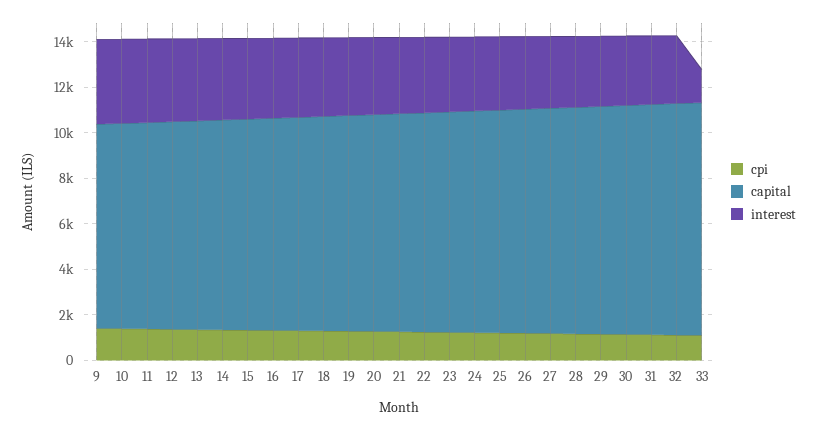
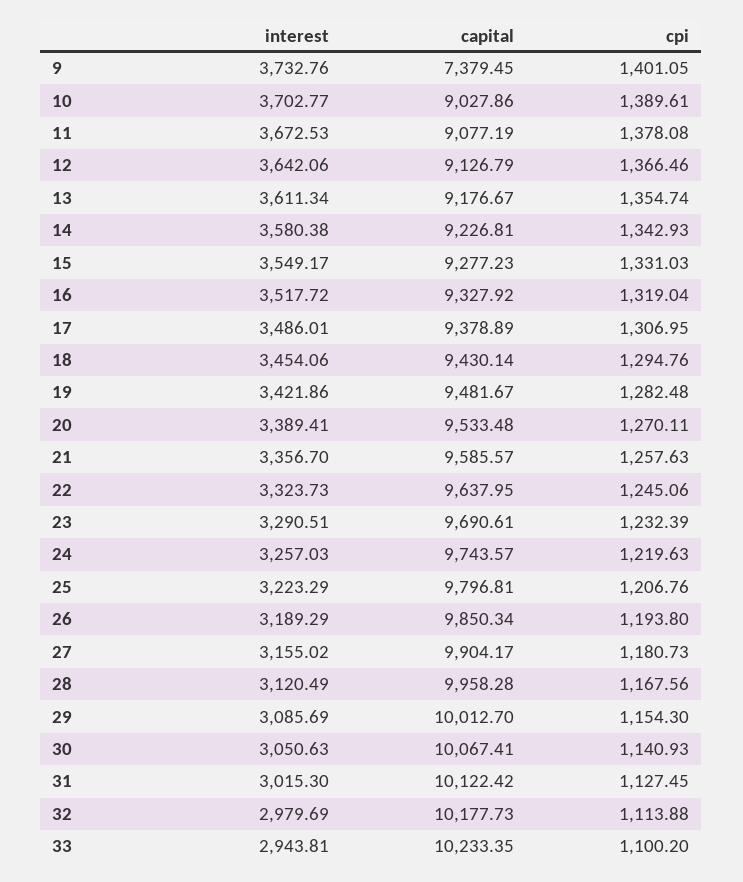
capital, 9: 9000 -> 7379.45
interest, 33: 1500 -> 2943.81

